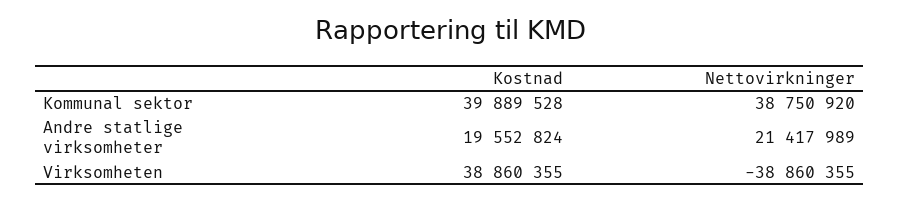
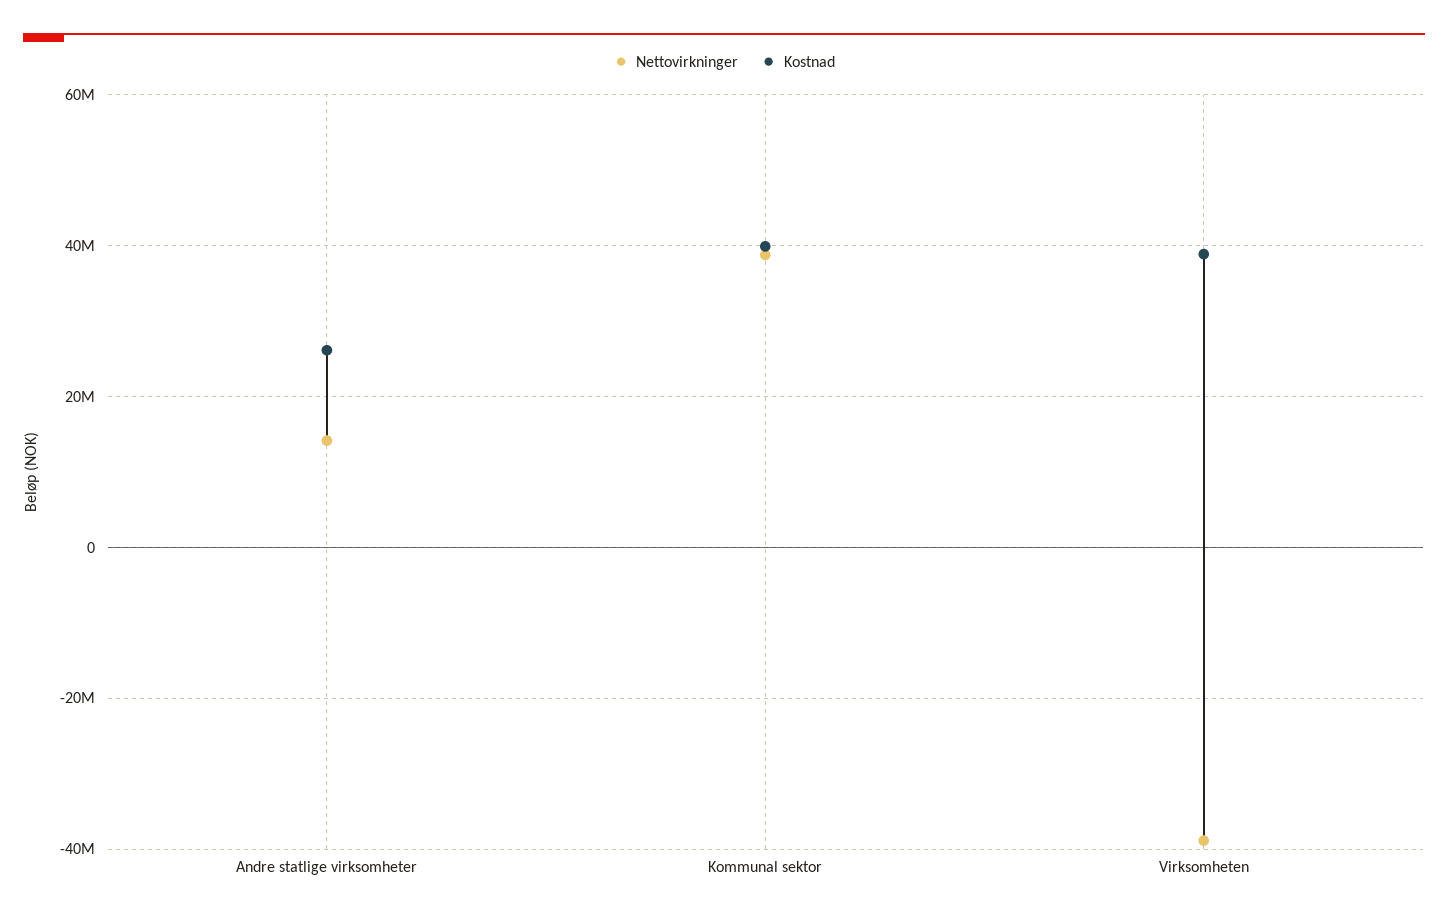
Kostnad, Andre statlige virksomheter: 19552824 -> 26000000
Nettovirkninger, Andre statlige virksomheter: 21417989 -> 14000000

